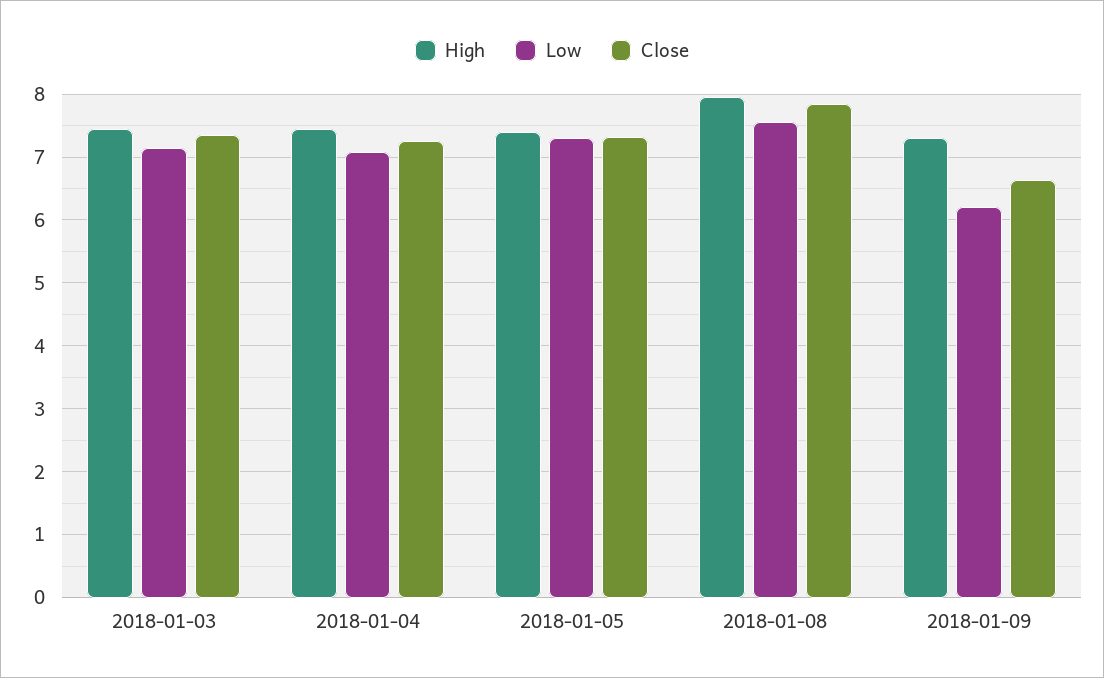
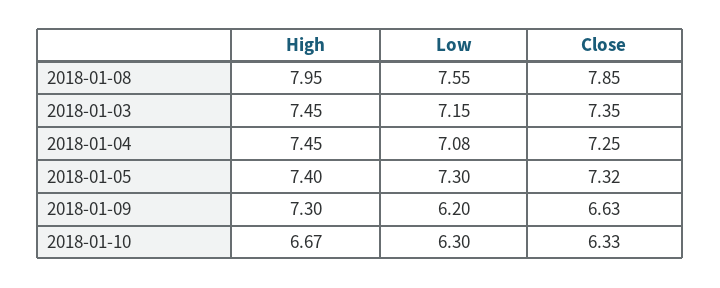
High, 2018-01-10: none -> 6.67
Low, 2018-01-10: none -> 6.3
Close, 2018-01-10: none -> 6.33

